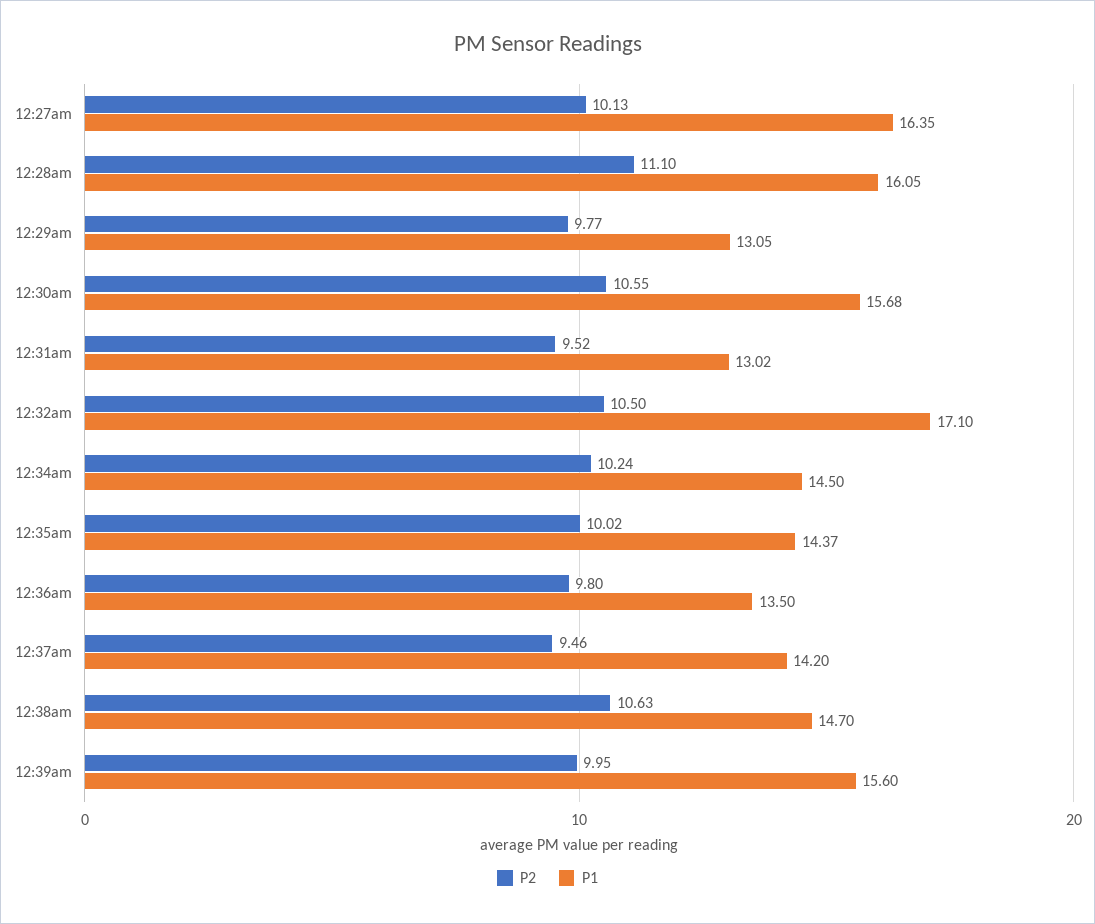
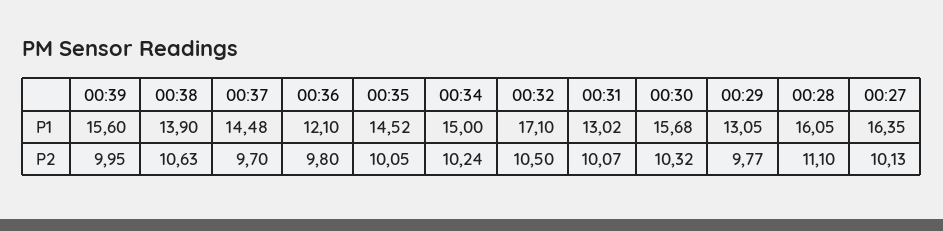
P2, 12:30am: 10.55 -> 10.32
P2, 12:31am: 9.52 -> 10.07
P1, 12:34am: 14.5 -> 15
P2, 12:35am: 10.02 -> 10.05
P1, 12:35am: 14.37 -> 14.52
P1, 12:36am: 13.5 -> 12.1
P2, 12:37am: 9.46 -> 9.7
P1, 12:37am: 14.2 -> 14.48
P1, 12:38am: 14.7 -> 13.9

